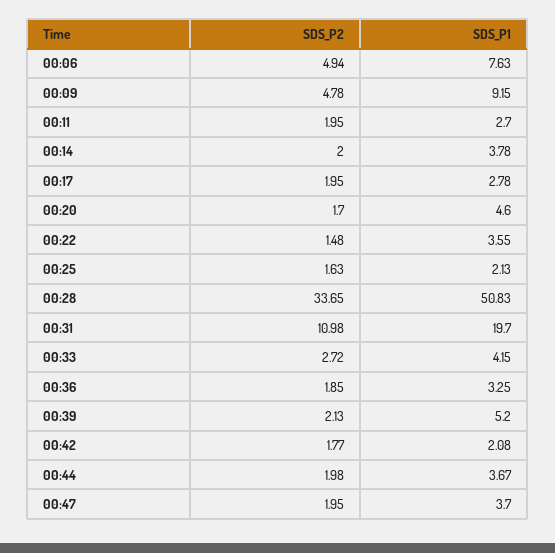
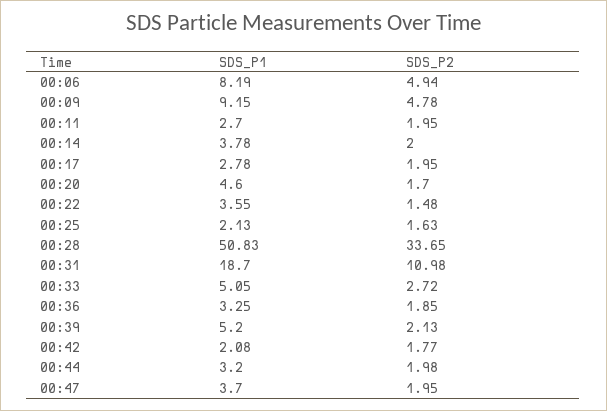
SDS_P1, 00:06: 7.63 -> 8.19
SDS_P1, 00:31: 19.7 -> 18.7
SDS_P1, 00:33: 4.15 -> 5.05
SDS_P1, 00:44: 3.67 -> 3.2

